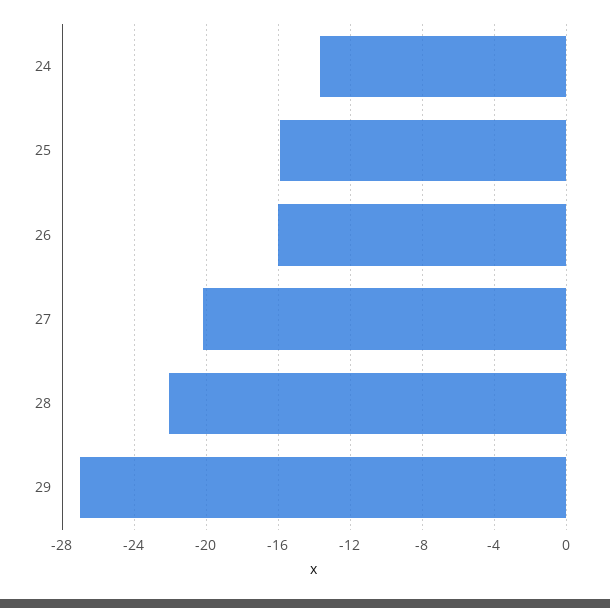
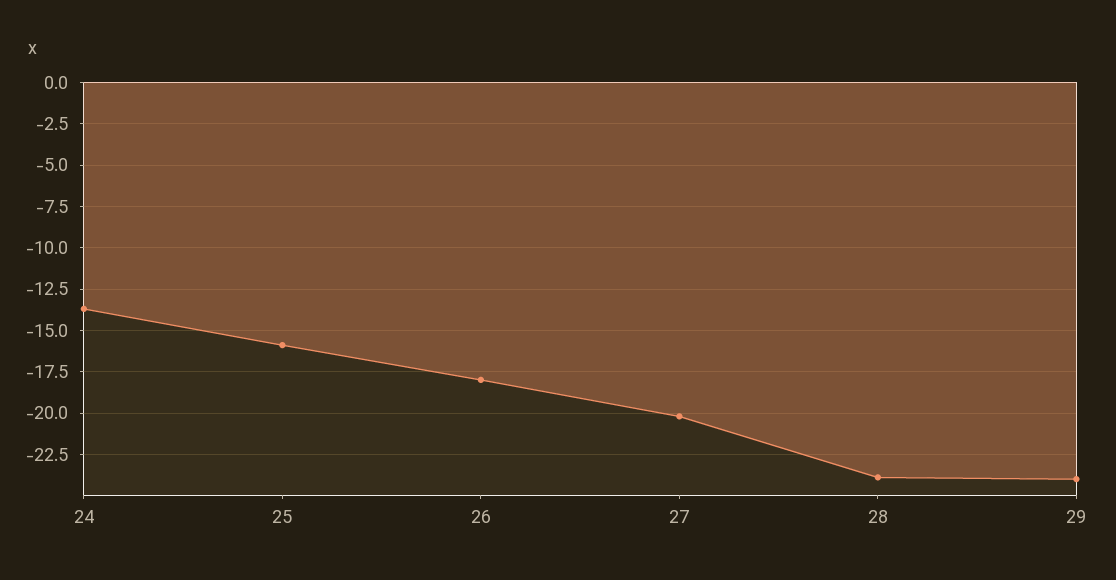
26: -16 -> -18
28: -22 -> -24
29: -27 -> -24

